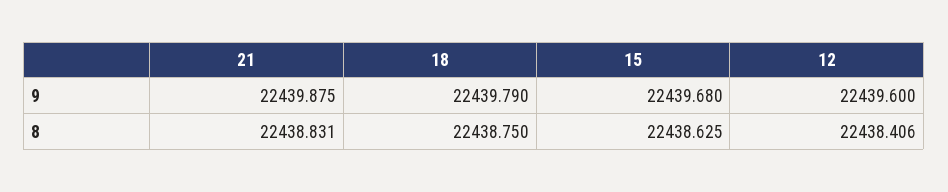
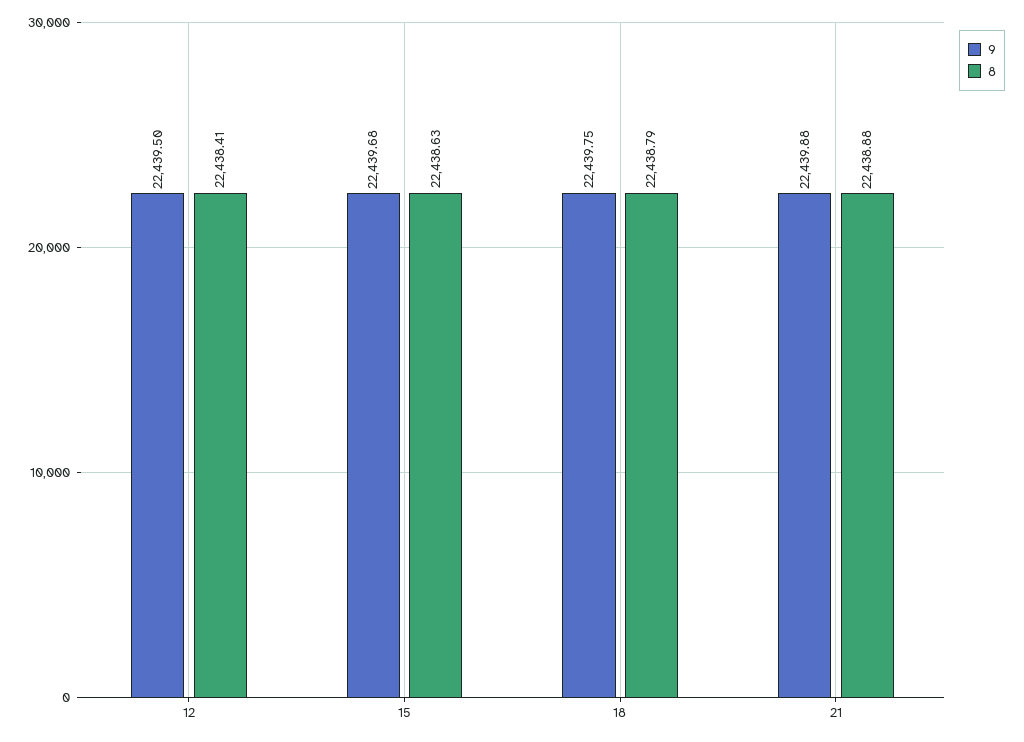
9, 18: 22439.79 -> 22439.75
9, 12: 22439.6 -> 22439.5
8, 21: 22438.831 -> 22438.88
8, 18: 22438.75 -> 22438.79

